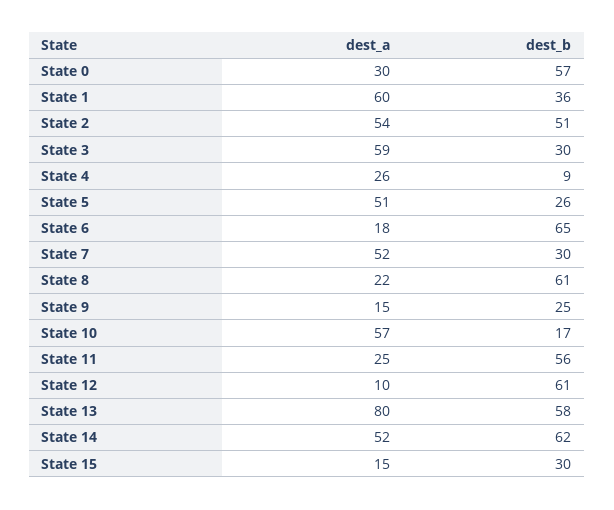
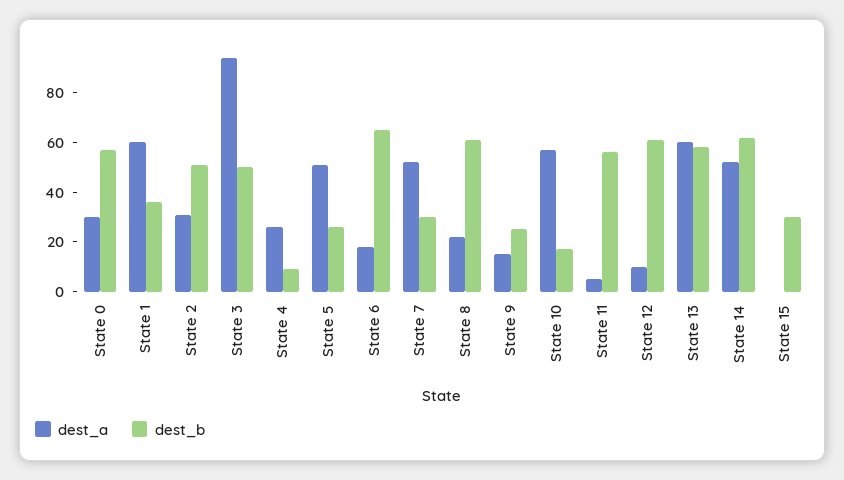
dest_a, State 2: 54 -> 30
dest_a, State 3: 59 -> 95
dest_b, State 3: 30 -> 50
dest_a, State 11: 25 -> 5
dest_a, State 13: 80 -> 60
dest_a, State 15: 15 -> 0

